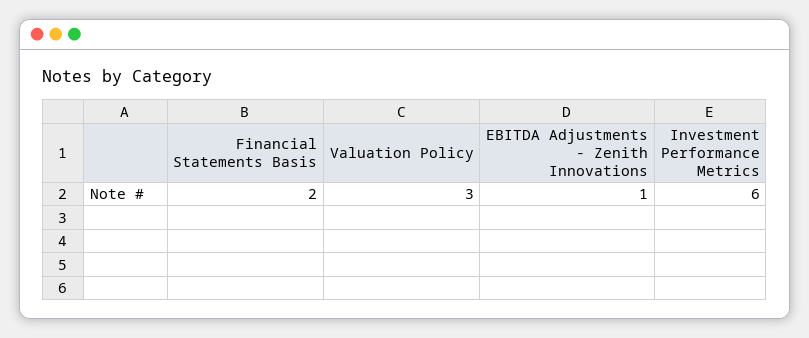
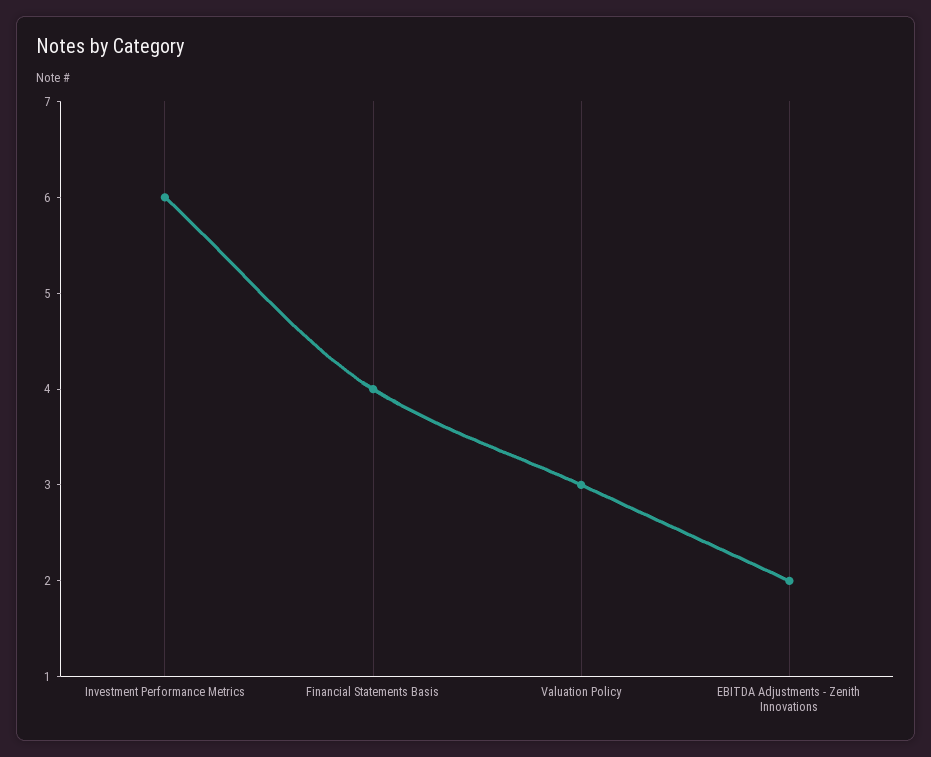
Financial Statements Basis: 2 -> 4
EBITDA Adjustments - Zenith Innovations: 1 -> 2

